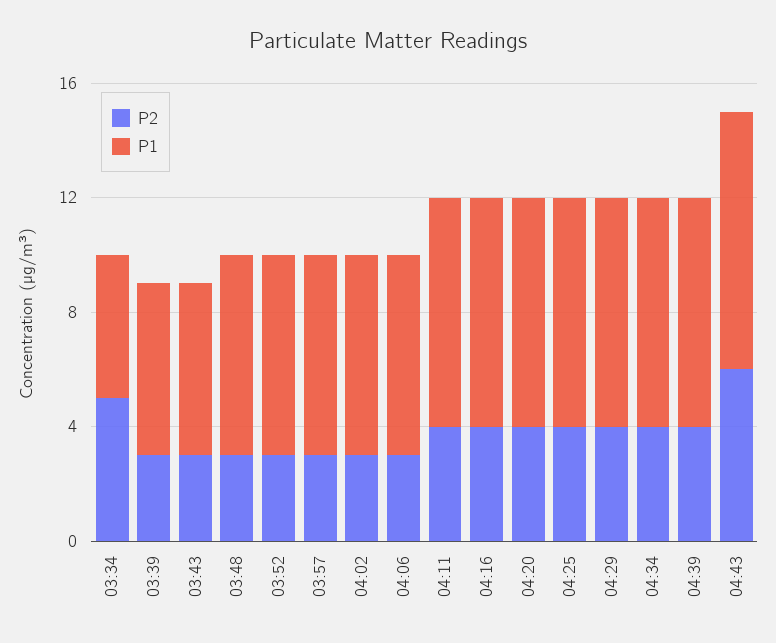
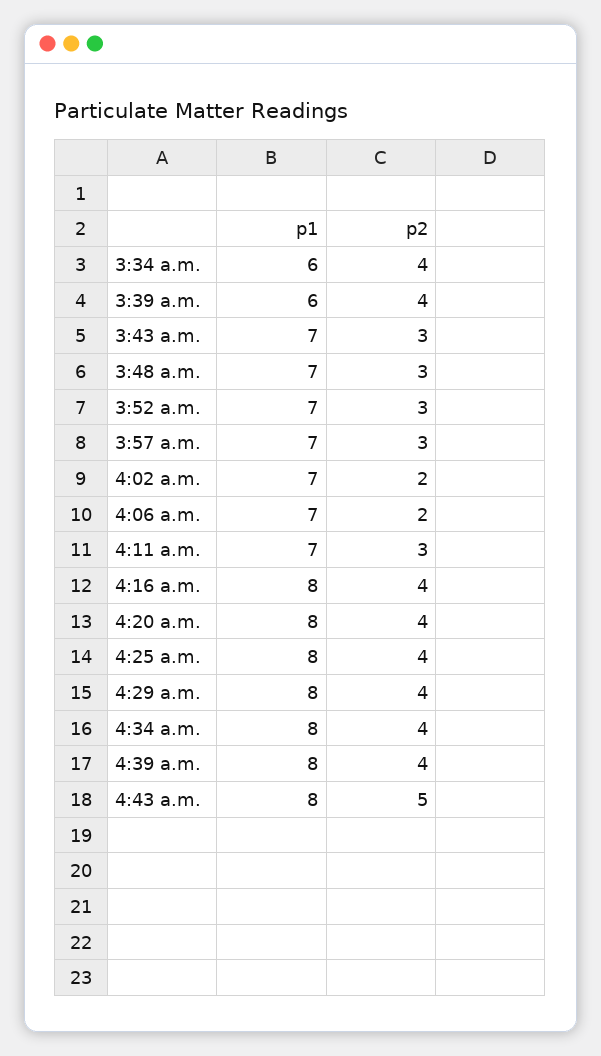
P2, 03:34: 5 -> 4
P1, 03:34: 5 -> 6
P2, 03:39: 3 -> 4
P1, 03:43: 6 -> 7
P2, 04:02: 3 -> 2
P2, 04:06: 3 -> 2
P2, 04:11: 4 -> 3
P1, 04:11: 8 -> 7
P2, 04:43: 6 -> 5
P1, 04:43: 9 -> 8

